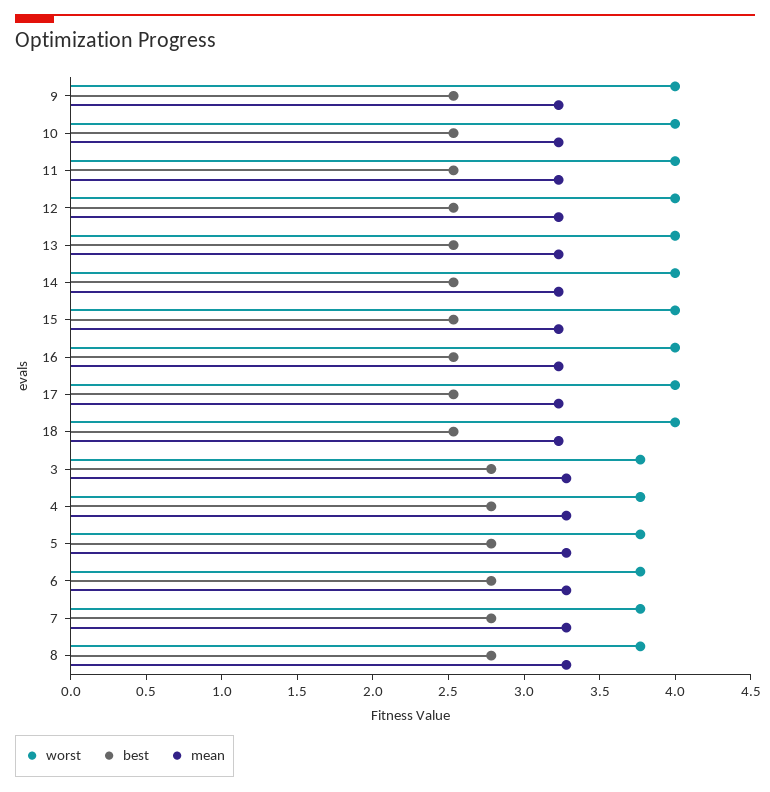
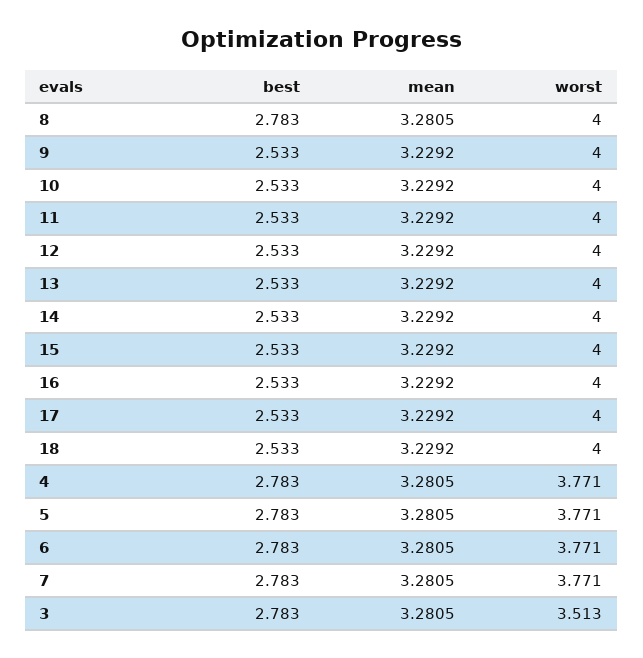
worst, 3: 3.8 -> 3.513
worst, 8: 3.8 -> 4

